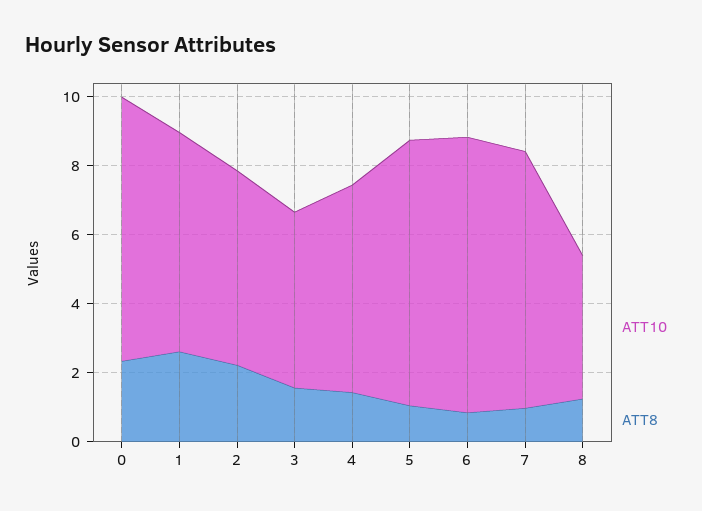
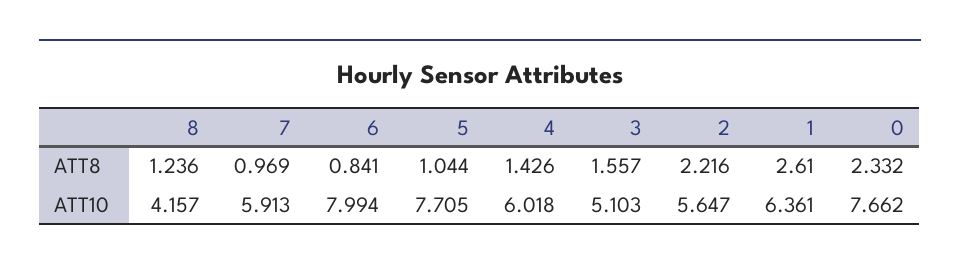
ATT10, 7: 7.5 -> 5.913

